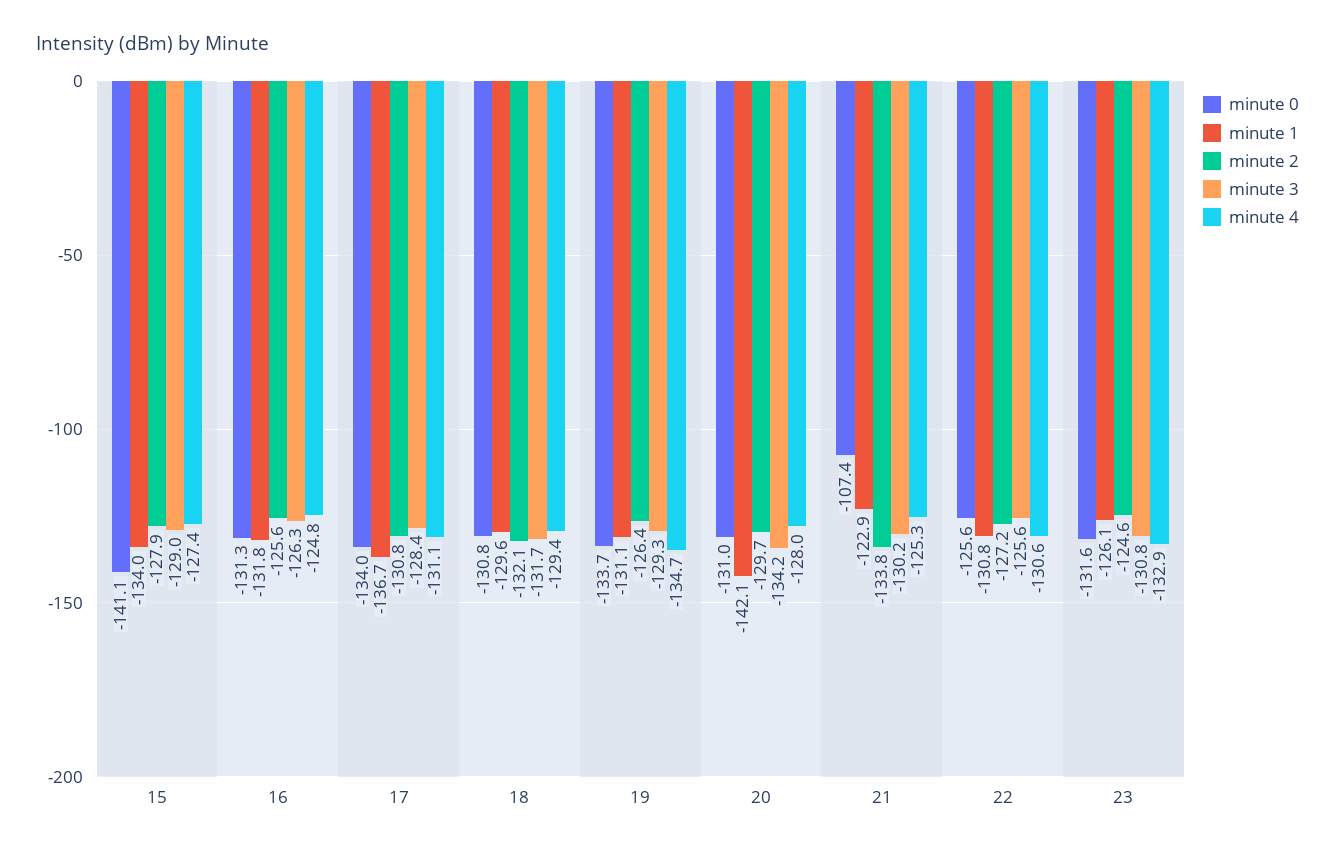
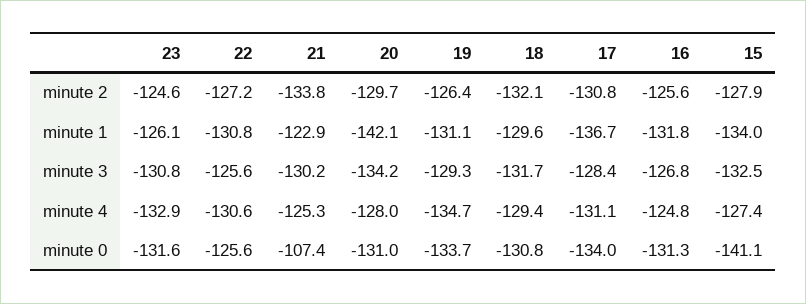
minute 3, 15: -129 -> -132.5
minute 3, 16: -126.3 -> -126.8

